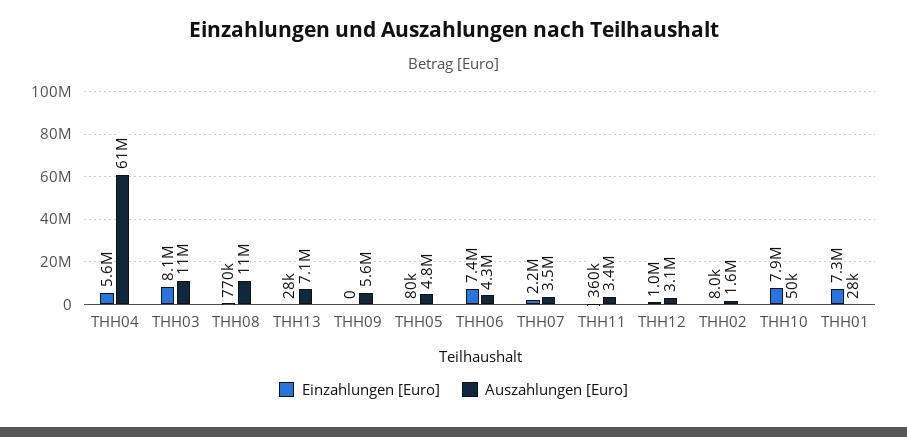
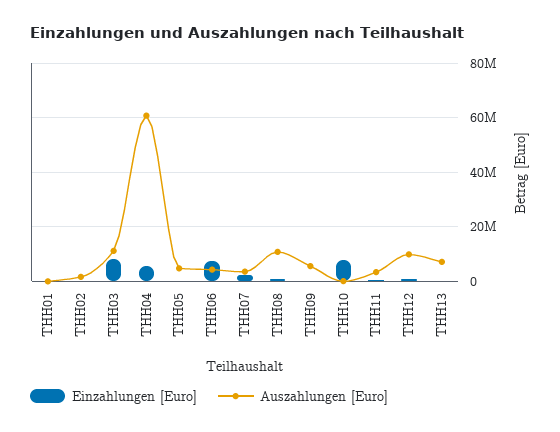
Auszahlungen [Euro], THH12: 3100000 -> 10000000
Einzahlungen [Euro], THH01: 7300000 -> 0

